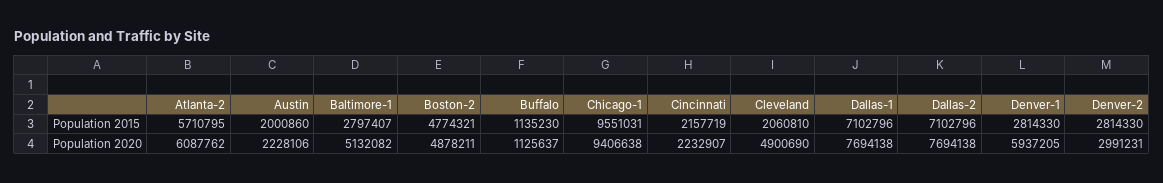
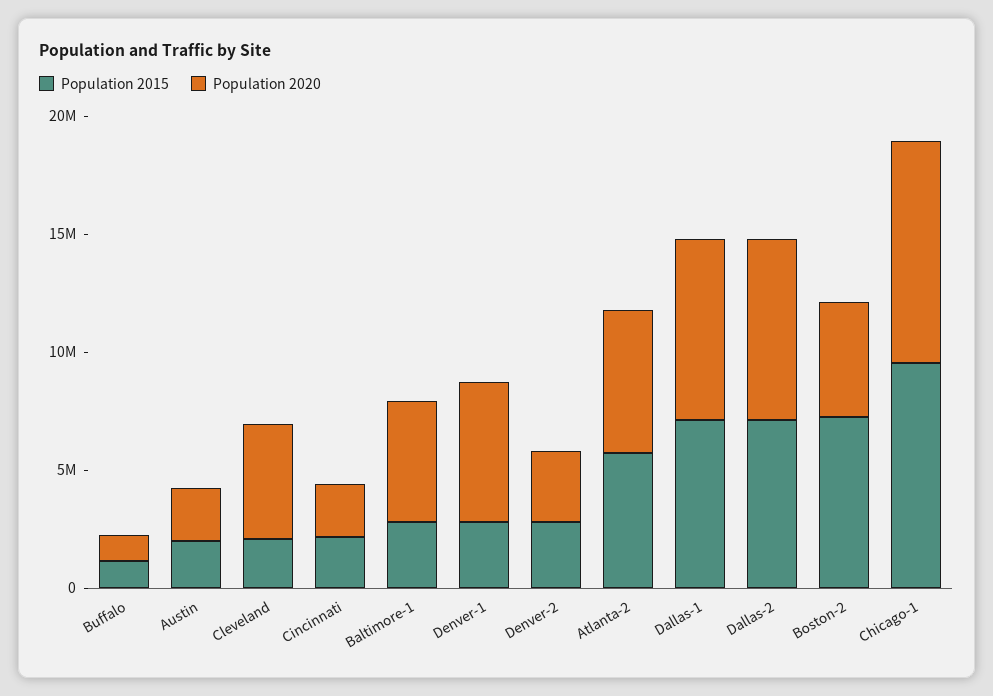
Population 2015, Boston-2: 4774321 -> 7000000

